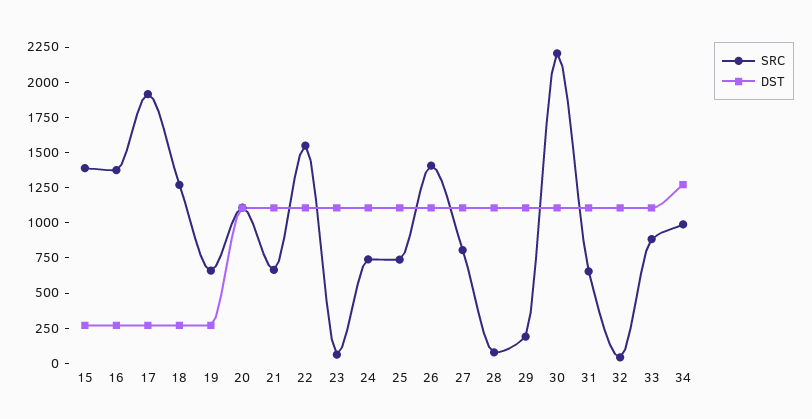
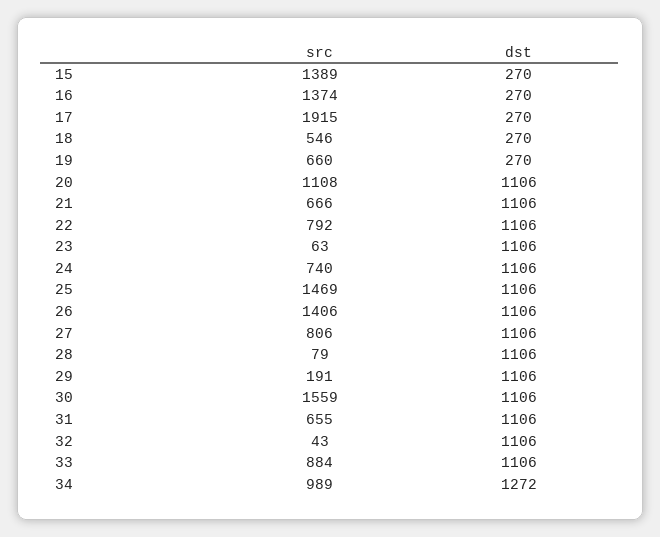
SRC, 18: 1250 -> 546
SRC, 22: 1500 -> 792
SRC, 25: 750 -> 1469
SRC, 30: 2250 -> 1559

